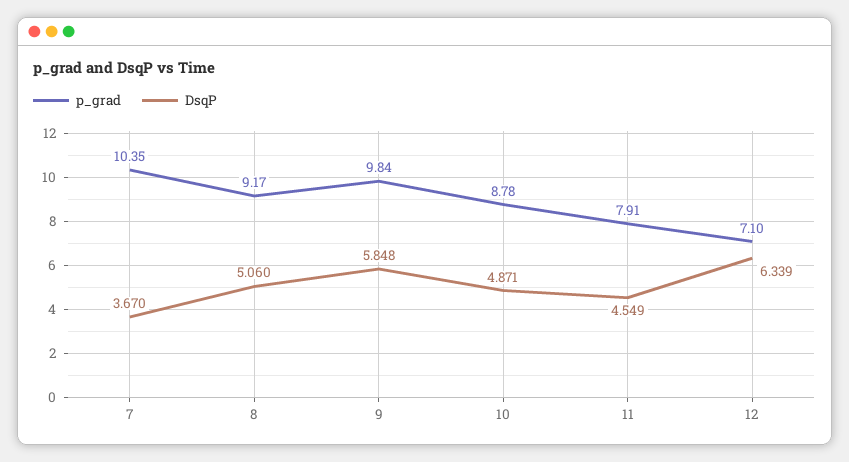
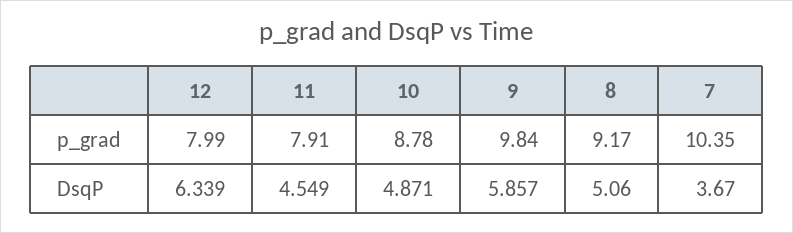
DsqP, 9: 5.848 -> 5.857
p_grad, 12: 7.1 -> 7.99

